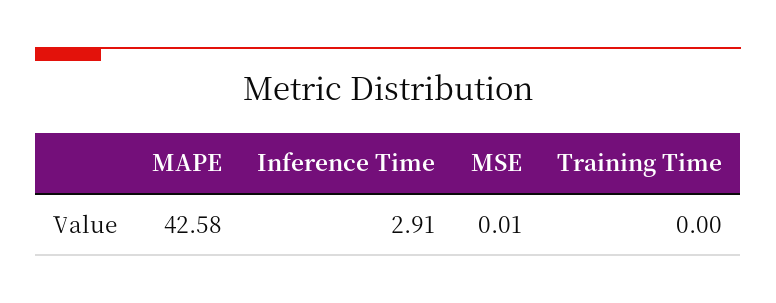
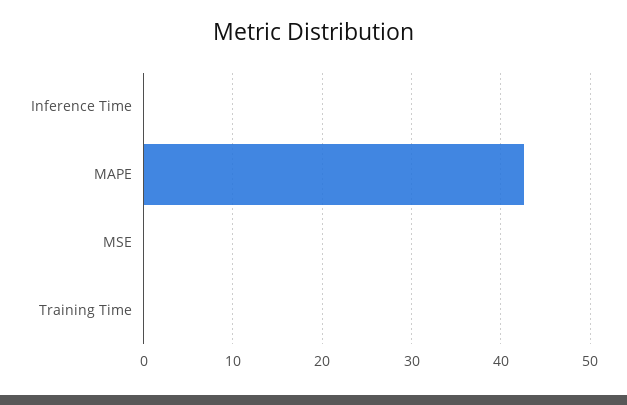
Inference Time: 2.91 -> 0

